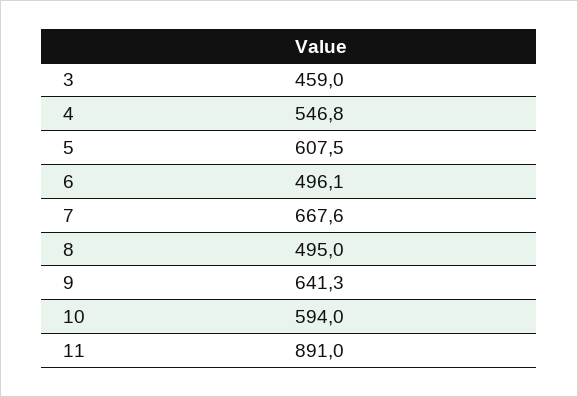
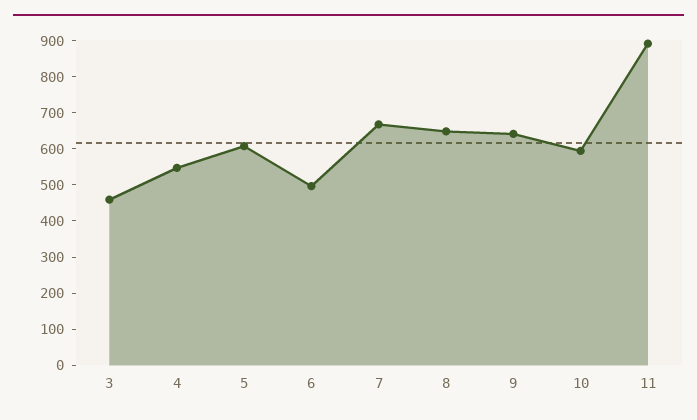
8: 495 -> 650

